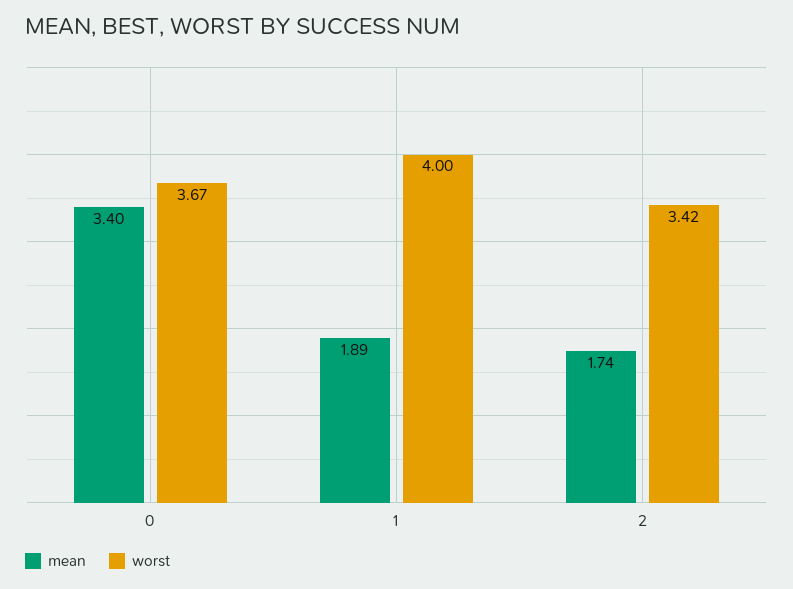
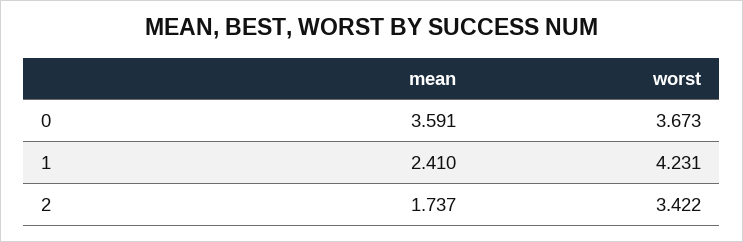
mean, 0: 3.4 -> 3.591
mean, 1: 1.89 -> 2.41
worst, 1: 4 -> 4.231

